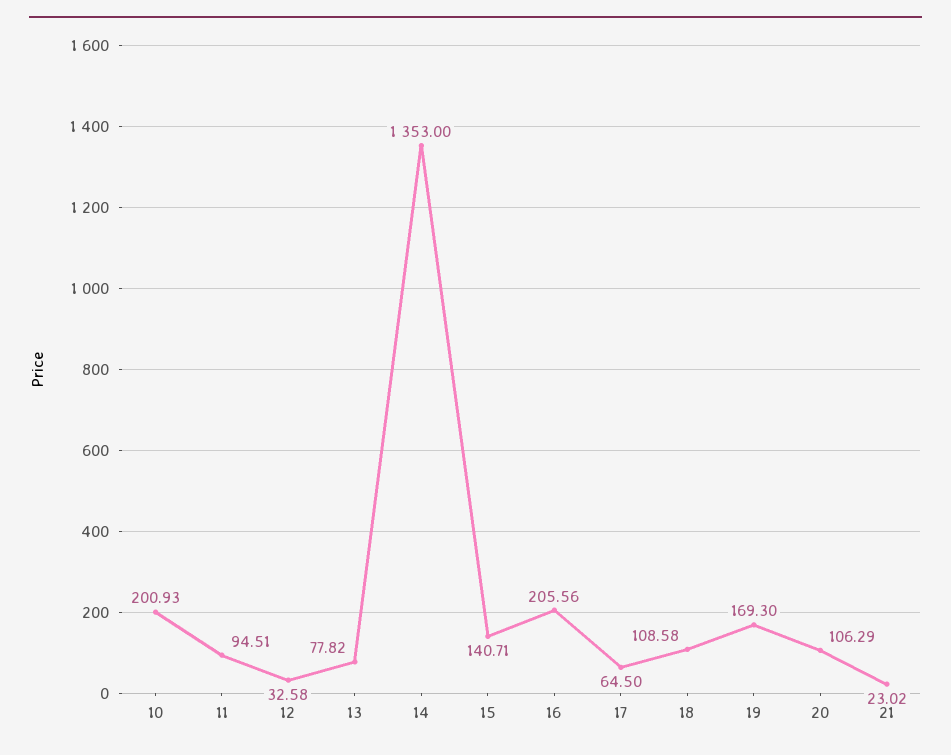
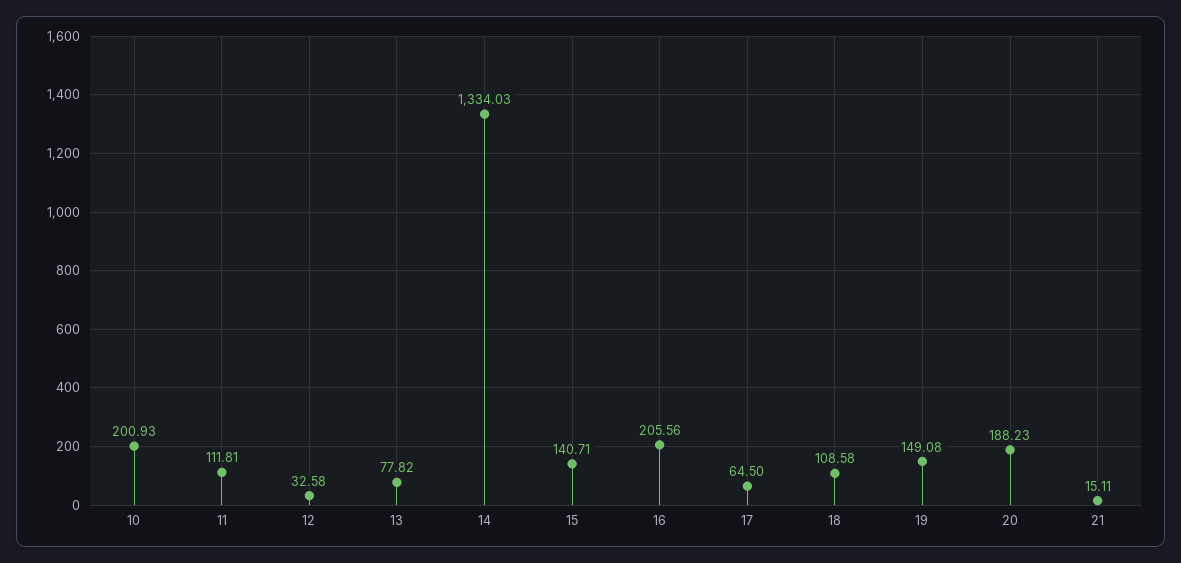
11: 94.51 -> 111.81
14: 1353 -> 1334.03
19: 169.3 -> 149.08
20: 106.29 -> 188.23
21: 23.02 -> 15.11

